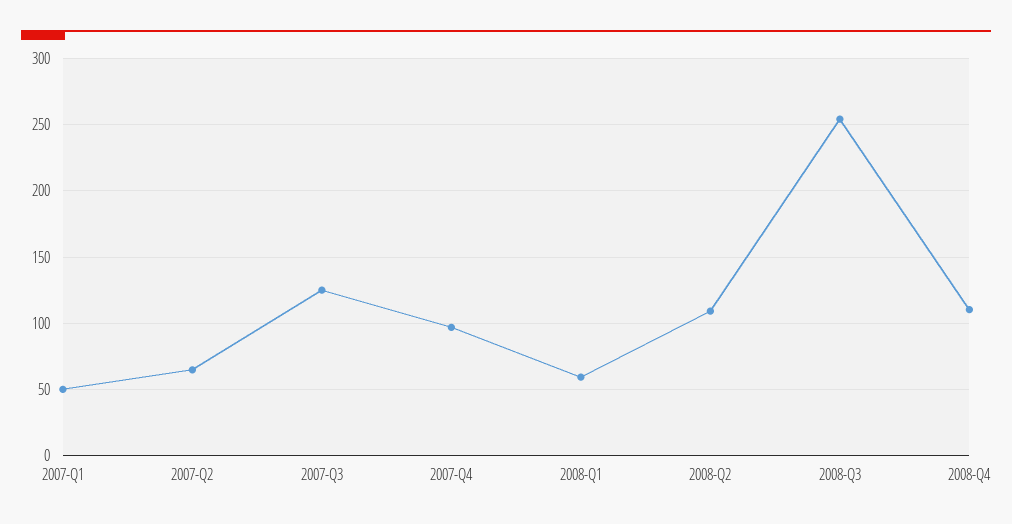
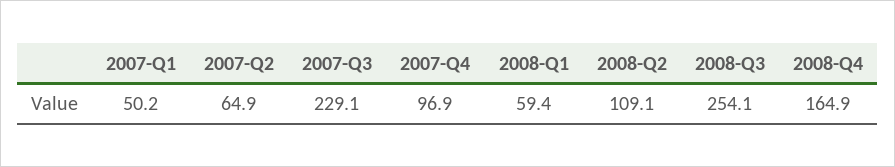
2007-Q3: 125 -> 229.1
2008-Q4: 110 -> 164.9

